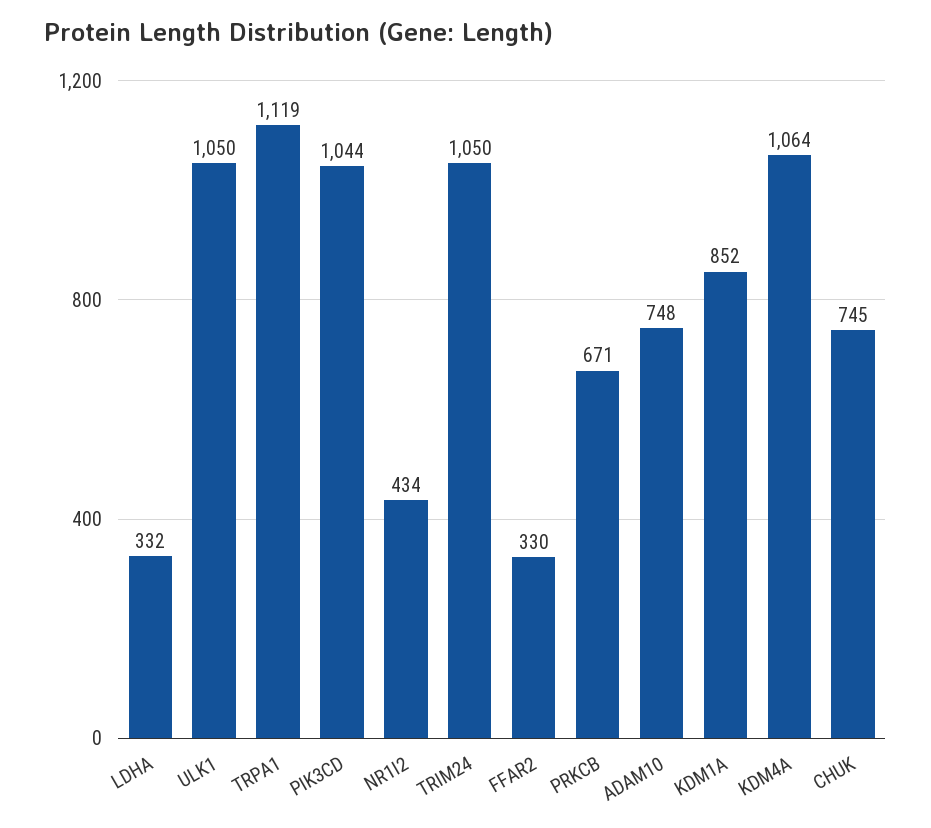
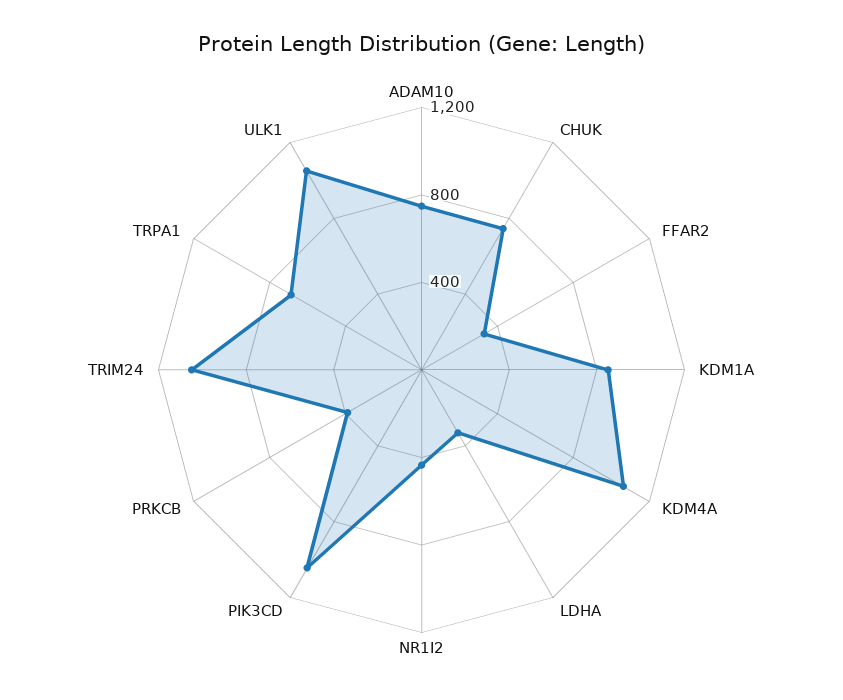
TRPA1: 1119 -> 700
PRKCB: 671 -> 400

